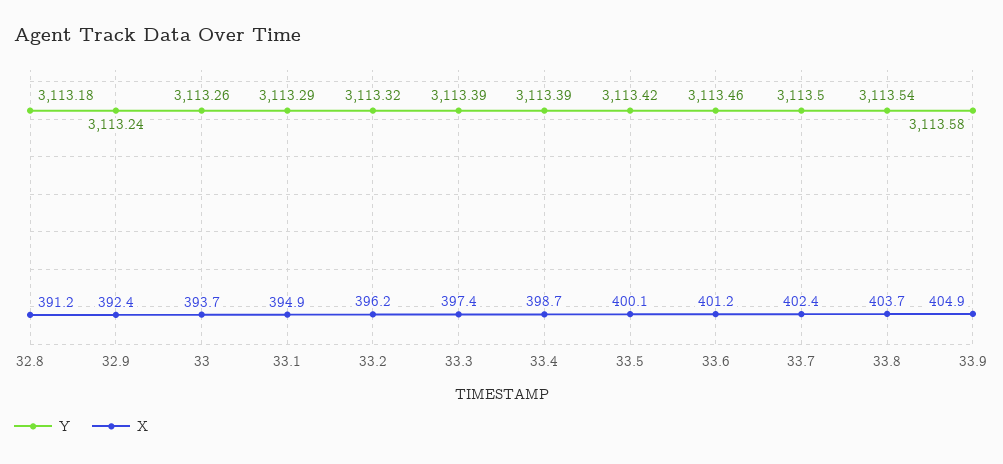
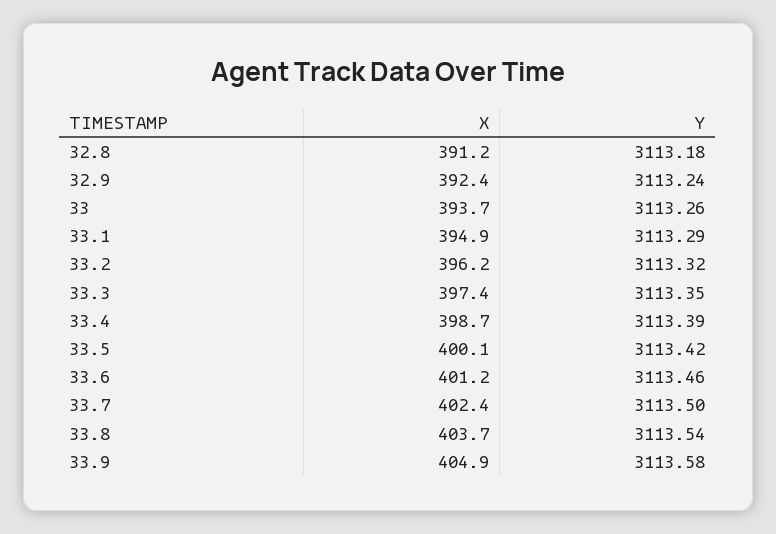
Y, 33.3: 3113.39 -> 3113.35

